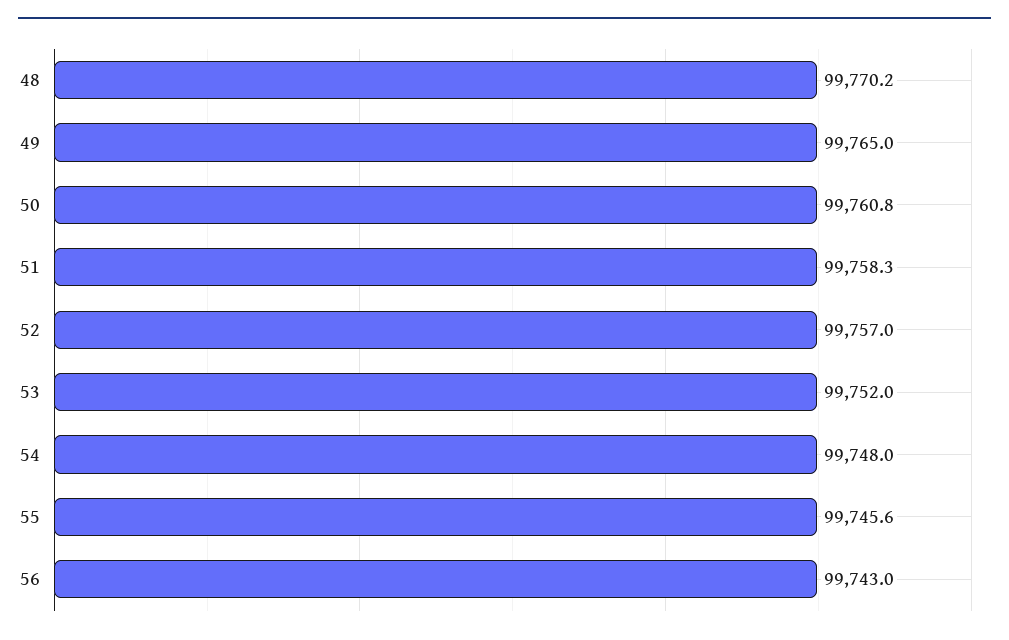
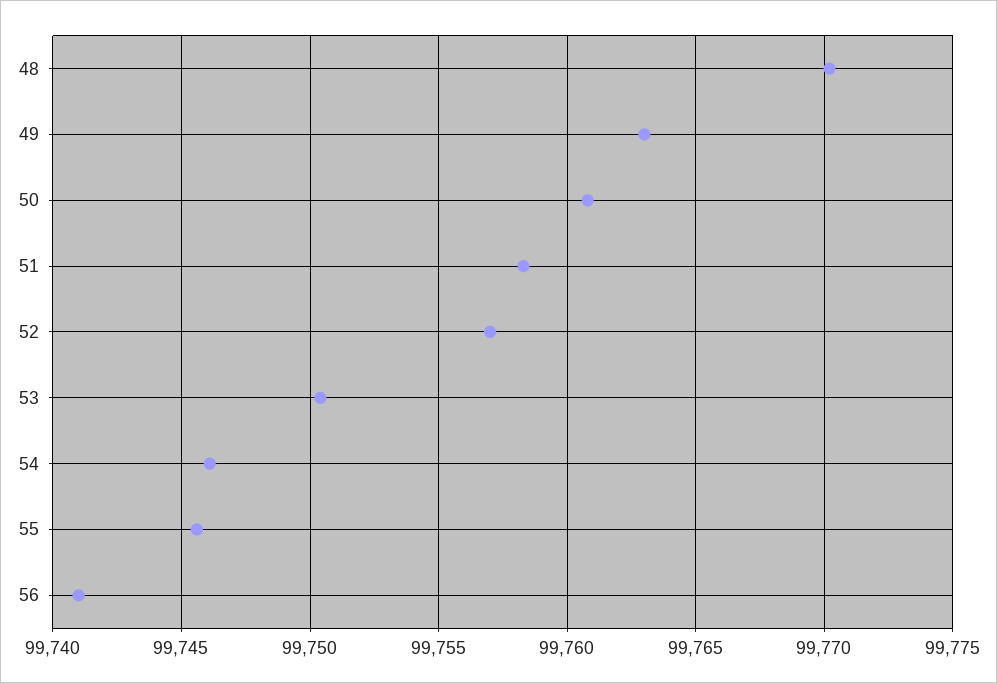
49: 99765 -> 99763
53: 99752 -> 99750.5
54: 99748 -> 99746
56: 99743 -> 99741

